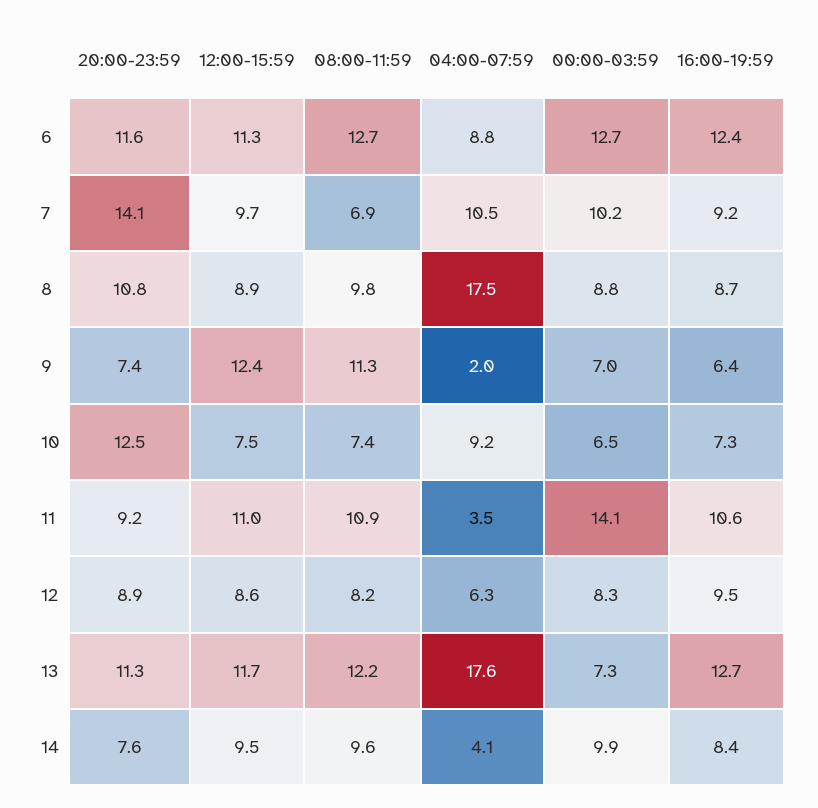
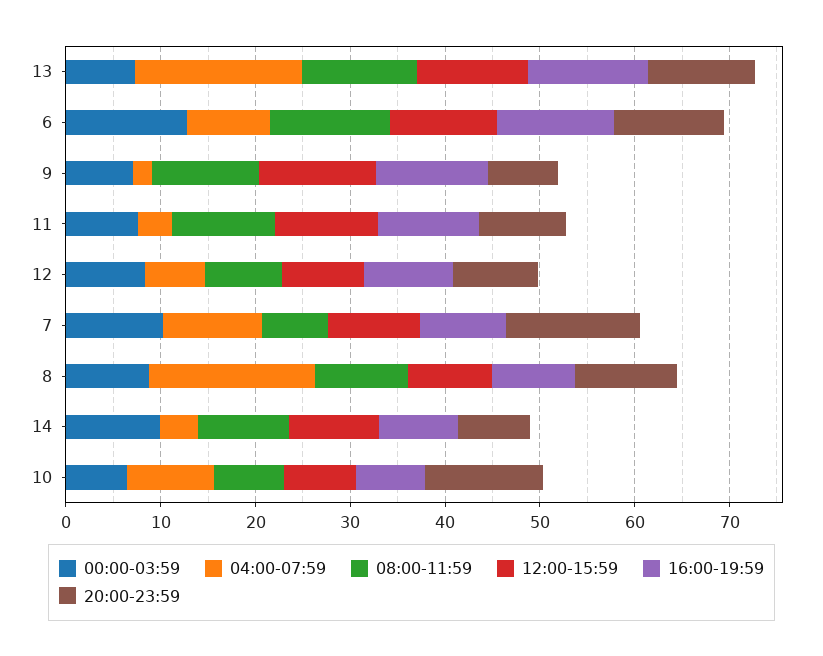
16:00-19:59, 9: 6.4 -> 12
00:00-03:59, 11: 14.1 -> 8

